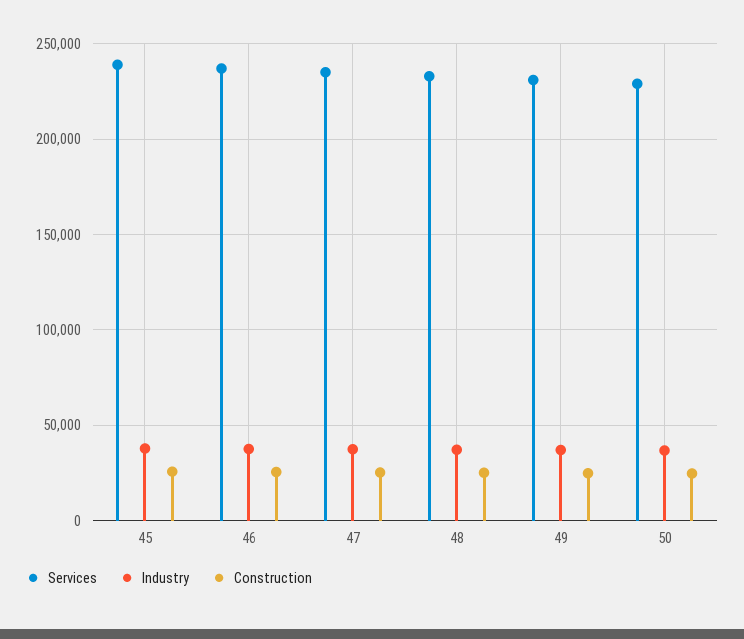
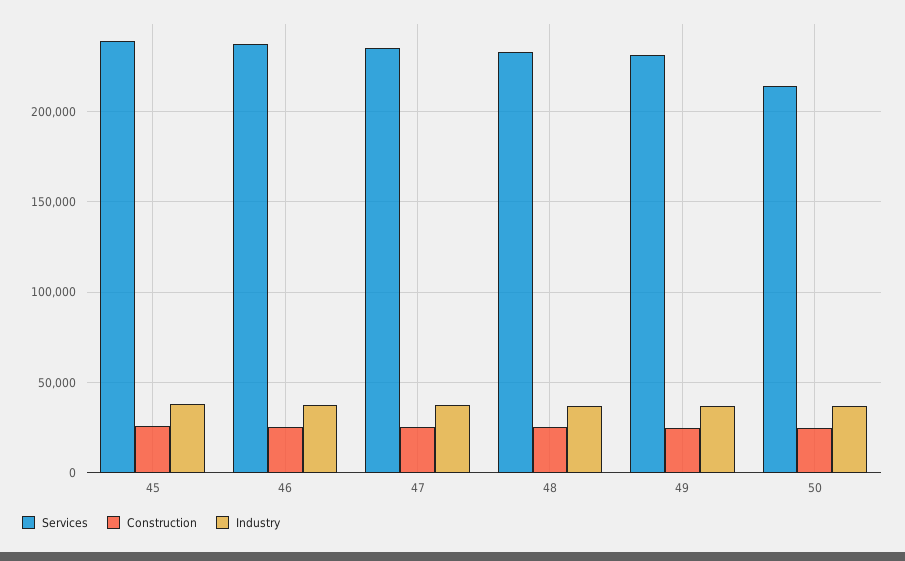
Services, 50: 230000 -> 215000

